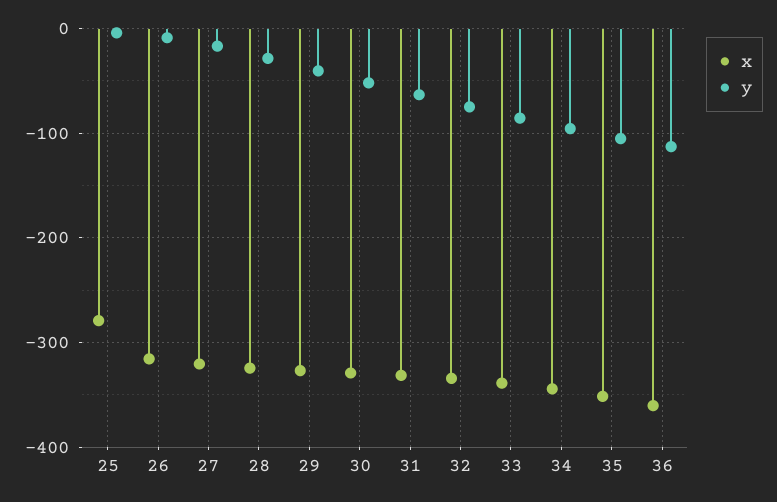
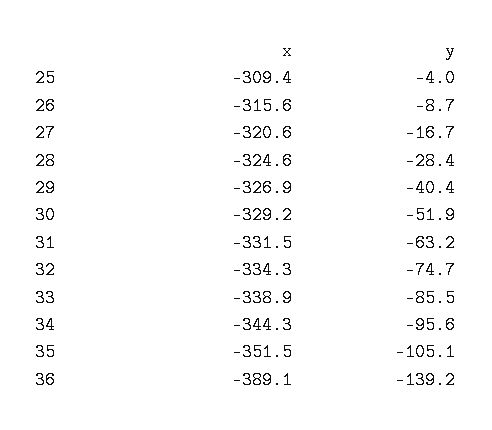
x, 25: -280 -> -309.4
x, 36: -360 -> -389.1
y, 36: -110 -> -139.2

